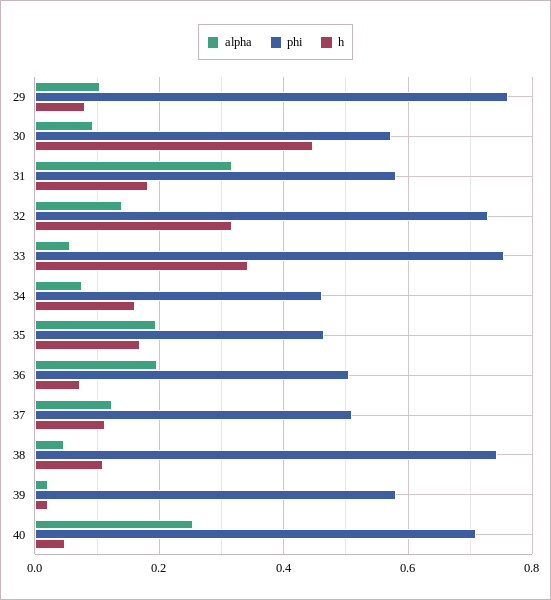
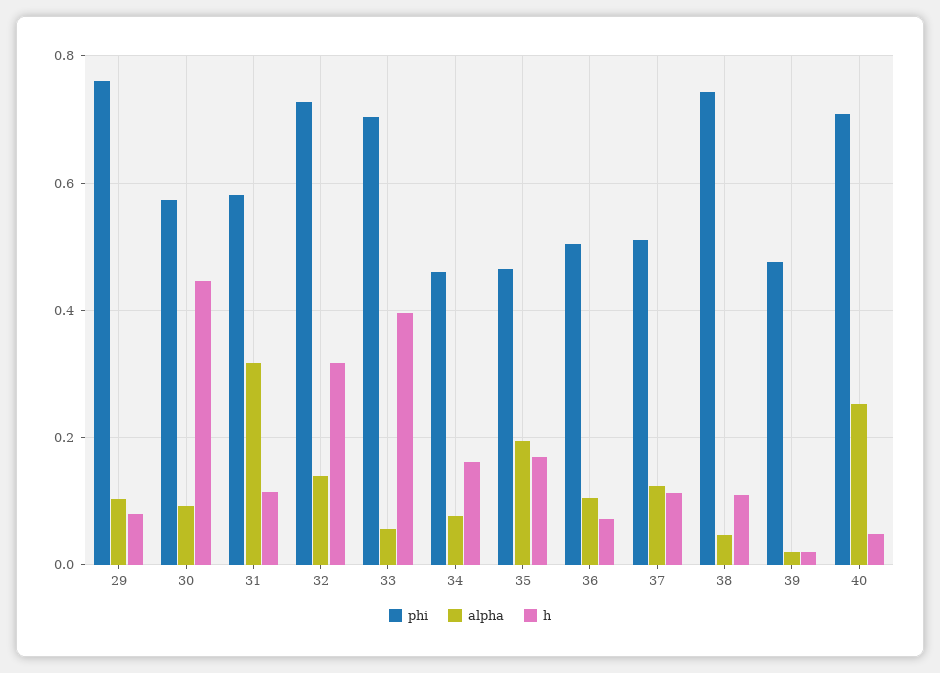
h, 31: 0.18 -> 0.12
phi, 33: 0.76 -> 0.7
h, 33: 0.34 -> 0.4
alpha, 36: 0.2 -> 0.1
phi, 39: 0.58 -> 0.48

